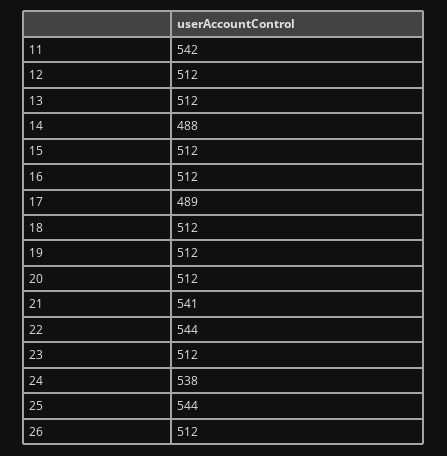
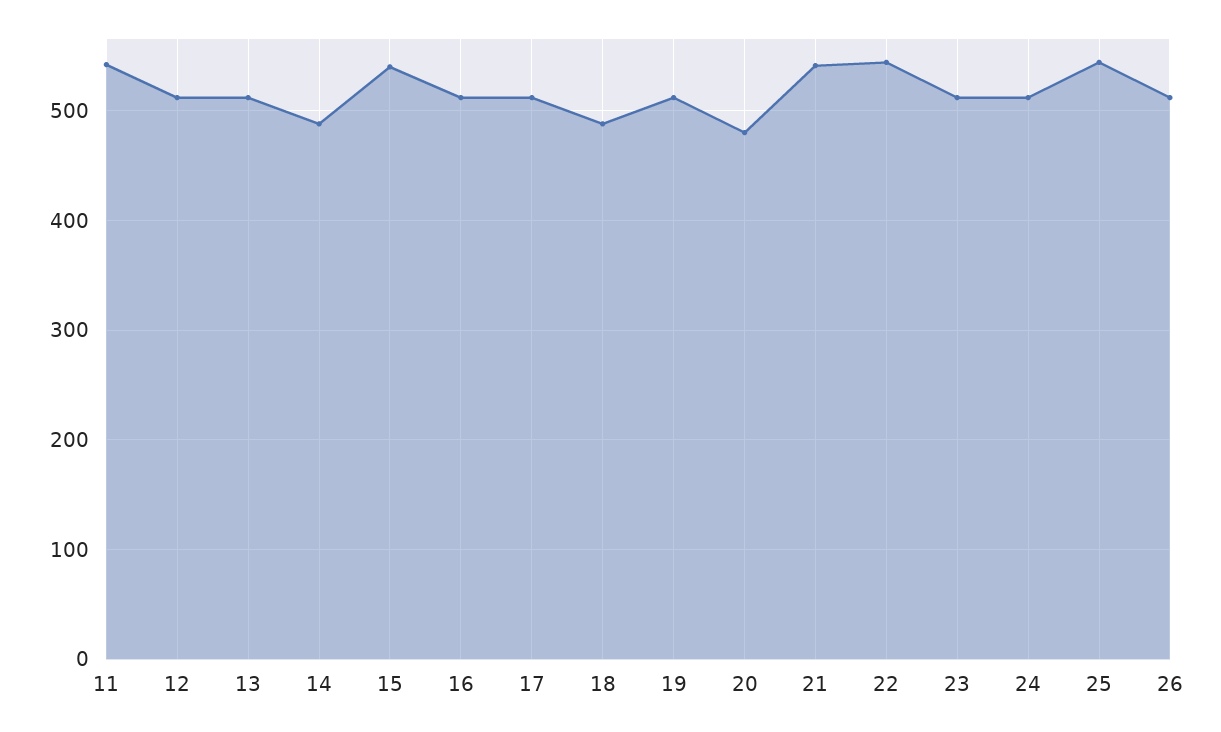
15: 512 -> 540
17: 489 -> 510
18: 512 -> 490
20: 512 -> 480
24: 538 -> 510

